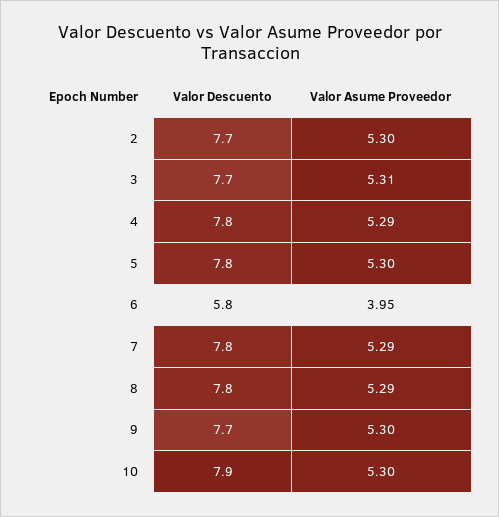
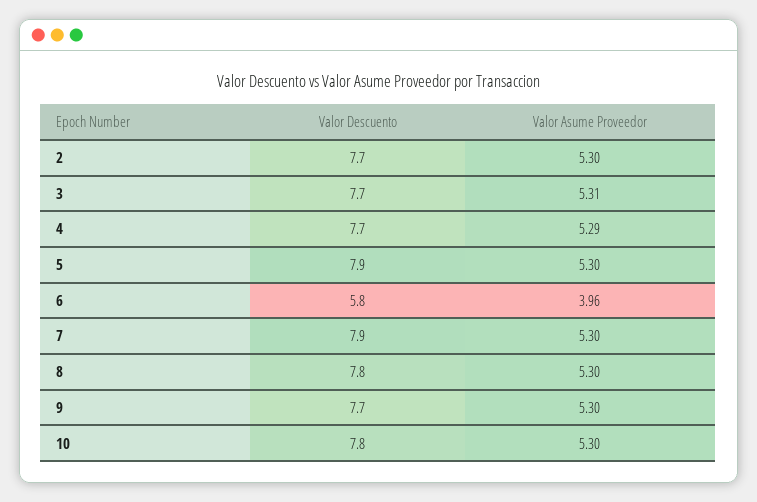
Valor Descuento, 4: 7.8 -> 7.7
Valor Descuento, 5: 7.8 -> 7.9
Valor Asume Proveedor, 6: 3.95 -> 3.96
Valor Descuento, 7: 7.8 -> 7.9
Valor Asume Proveedor, 7: 5.29 -> 5.3
Valor Asume Proveedor, 8: 5.29 -> 5.3
Valor Descuento, 10: 7.9 -> 7.8

